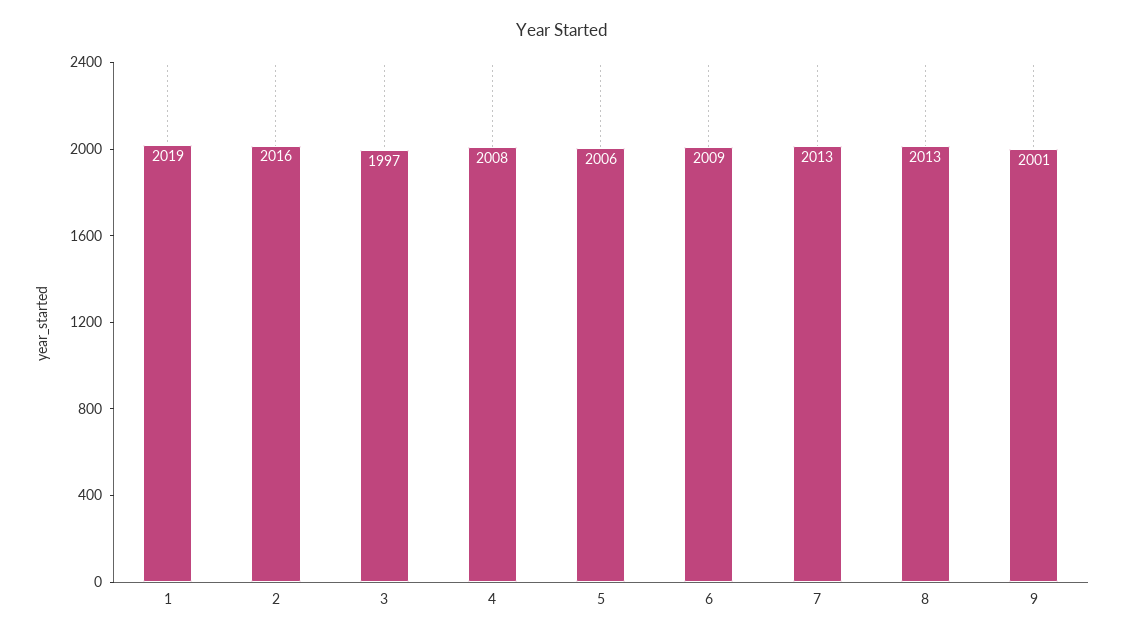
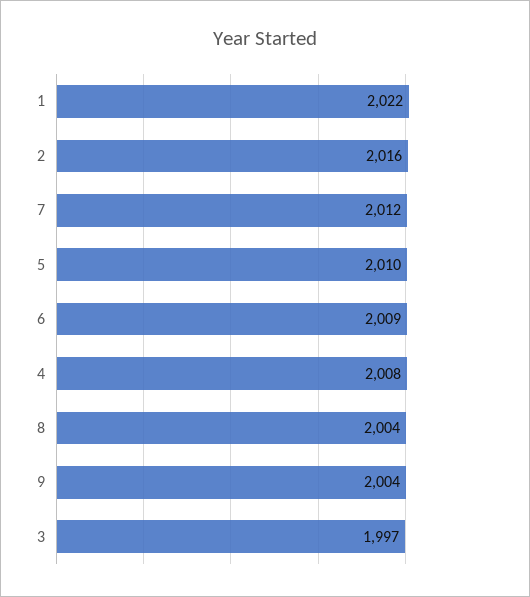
1: 2019 -> 2022
5: 2006 -> 2010
7: 2013 -> 2012
8: 2013 -> 2004
9: 2001 -> 2004

